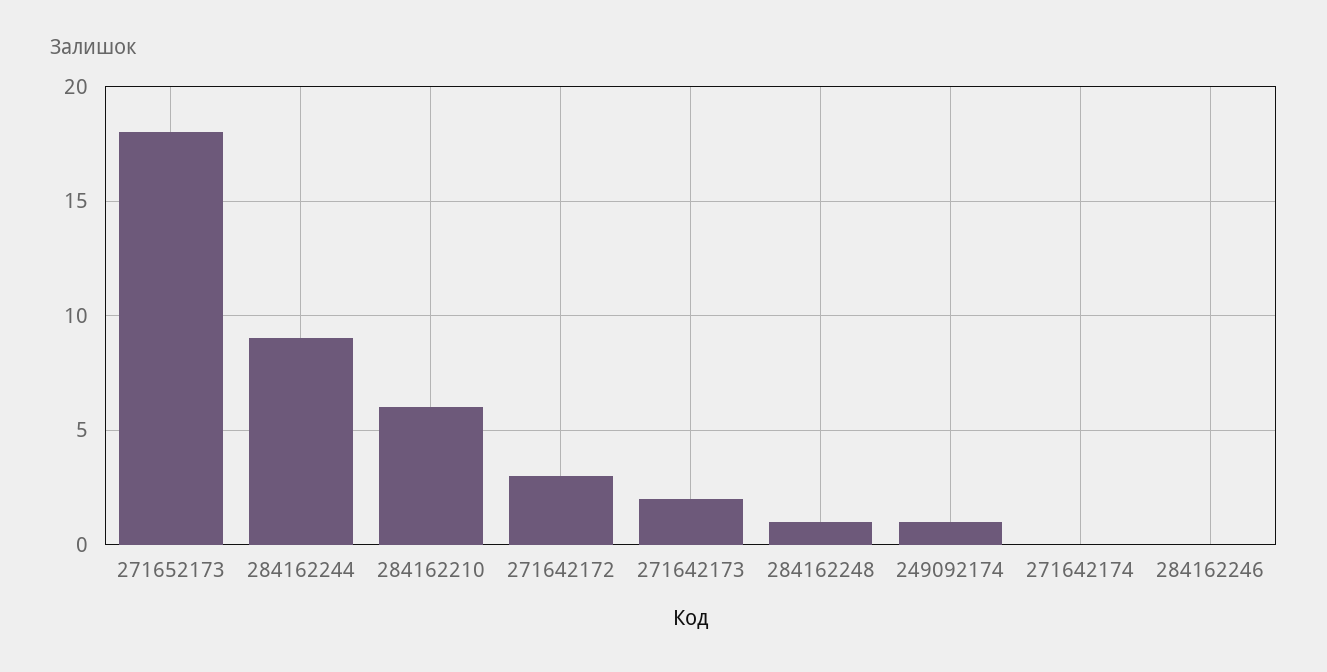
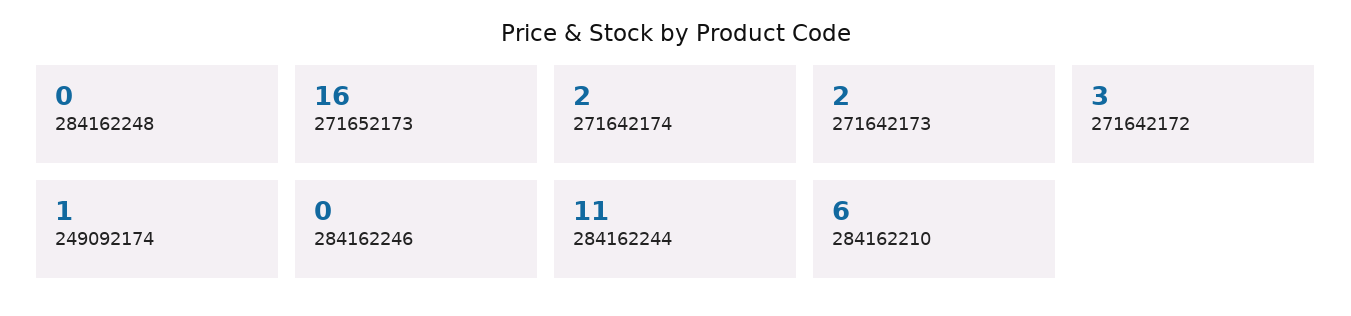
271652173: 18 -> 16
284162244: 9 -> 11
284162248: 1 -> 0
271642174: 0 -> 2

